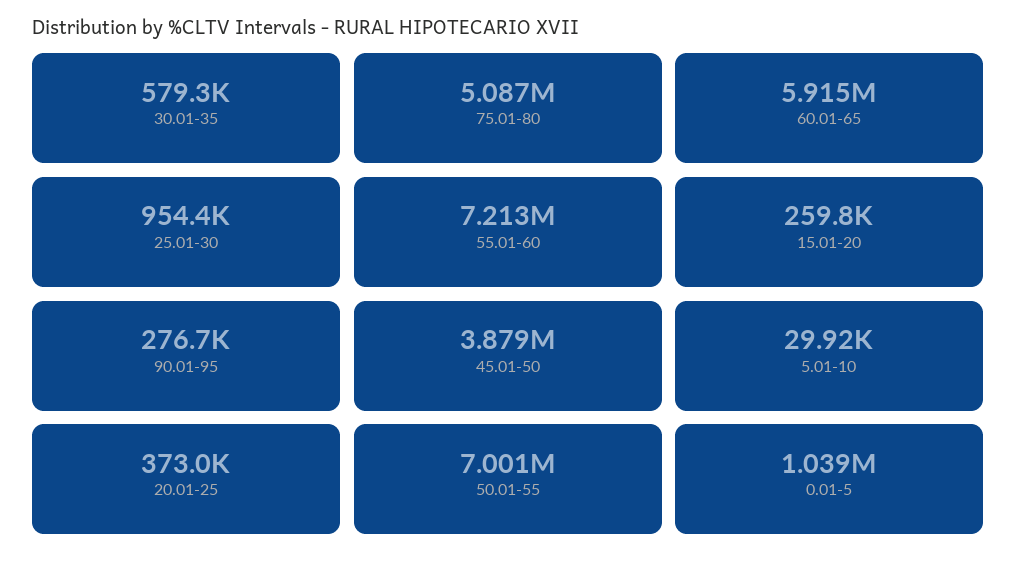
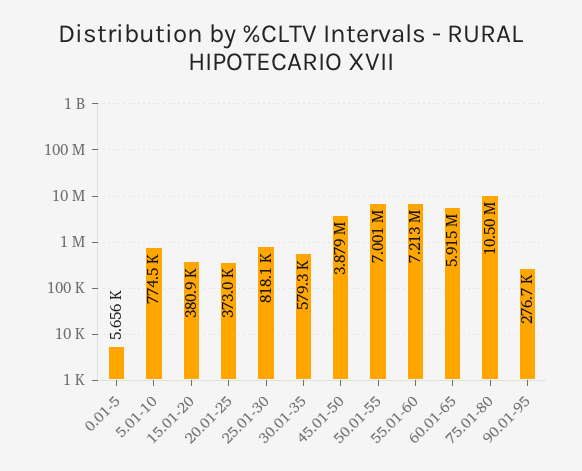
75.01-80: 5087000 -> 10500000
25.01-30: 954400 -> 818100
15.01-20: 259800 -> 380900
5.01-10: 29920 -> 774500
0.01-5: 1039000 -> 5656

